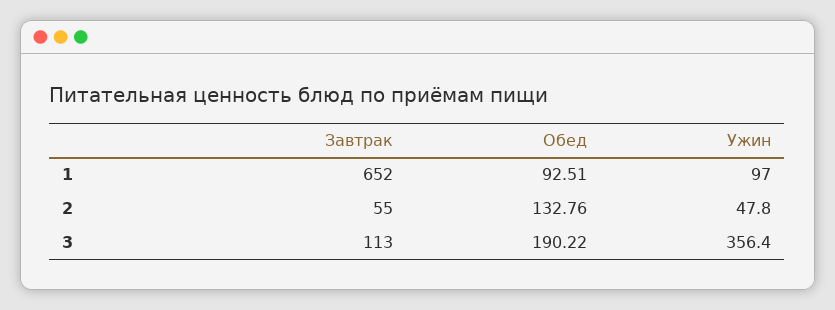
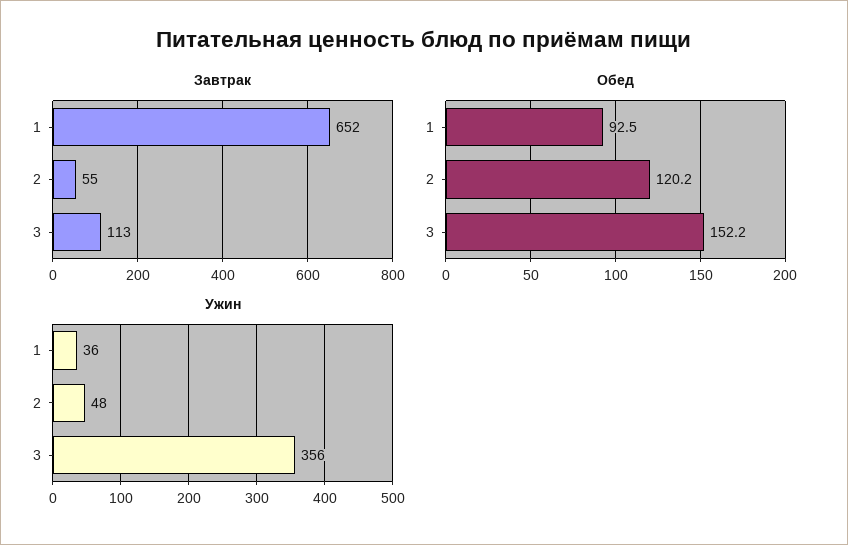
Ужин, 1: 97 -> 36
Обед, 2: 132.76 -> 120.2
Обед, 3: 190.22 -> 152.2

